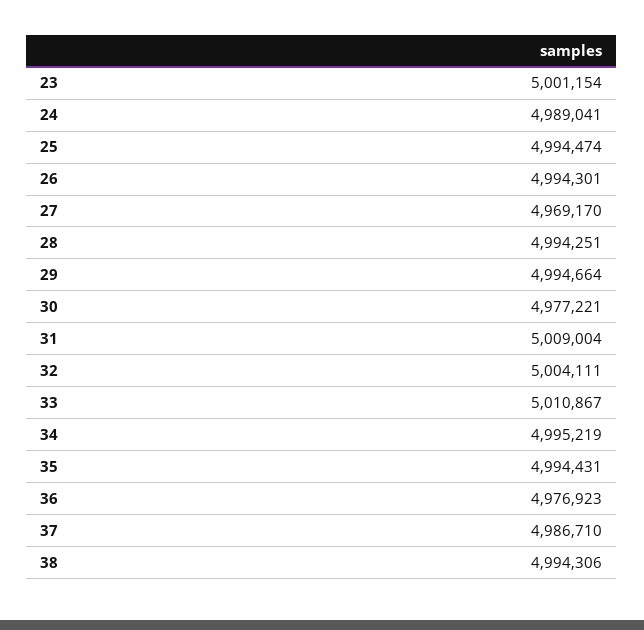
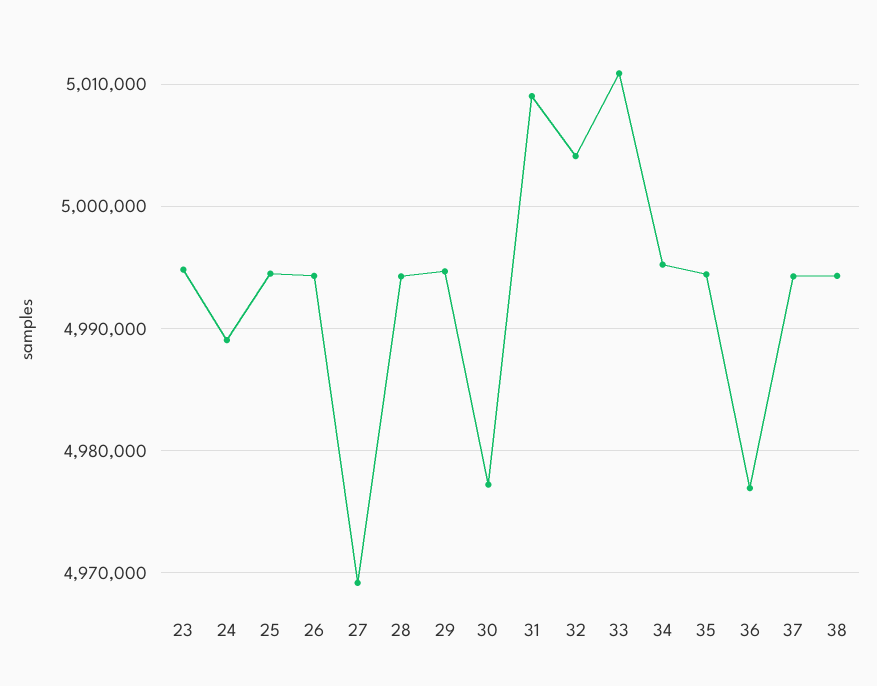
23: 5001154 -> 4995000
37: 4986710 -> 4994000

